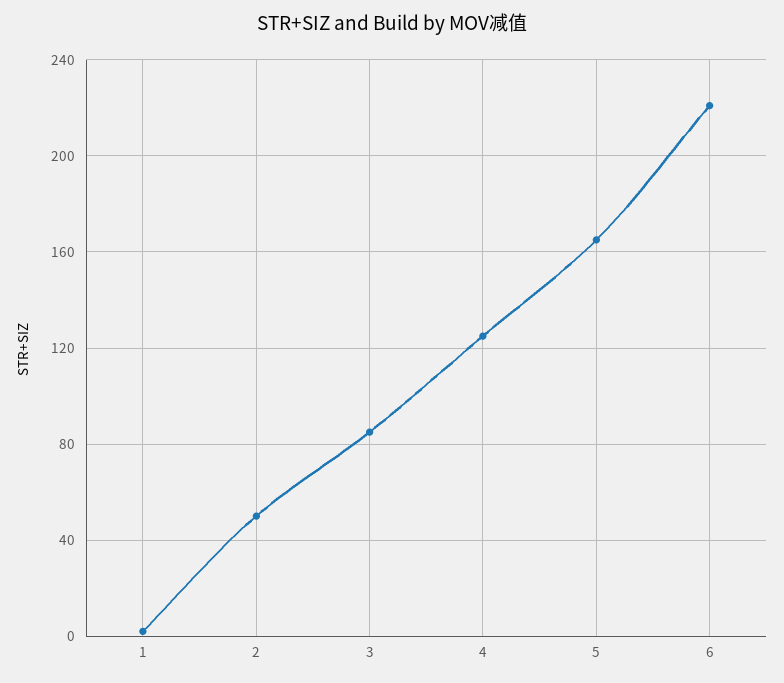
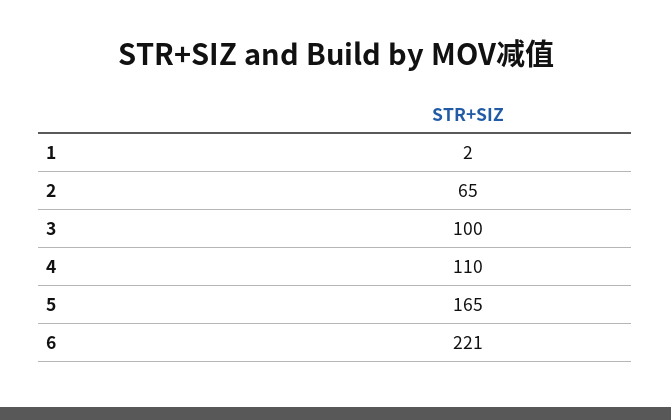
2: 50 -> 65
3: 85 -> 100
4: 125 -> 110

